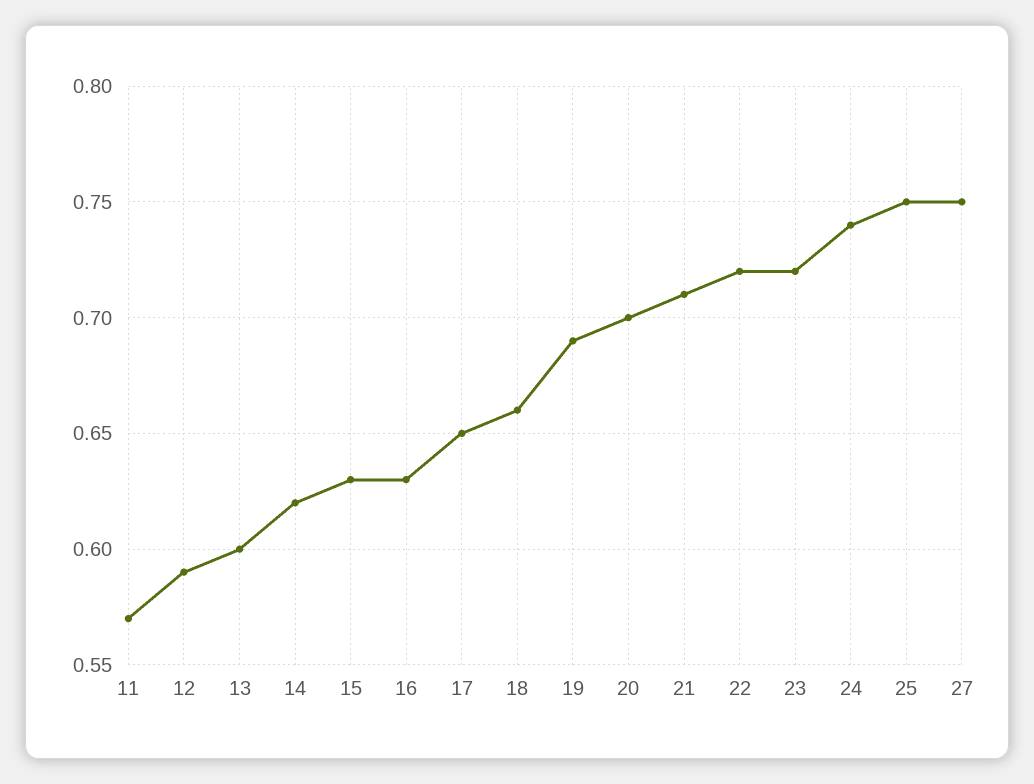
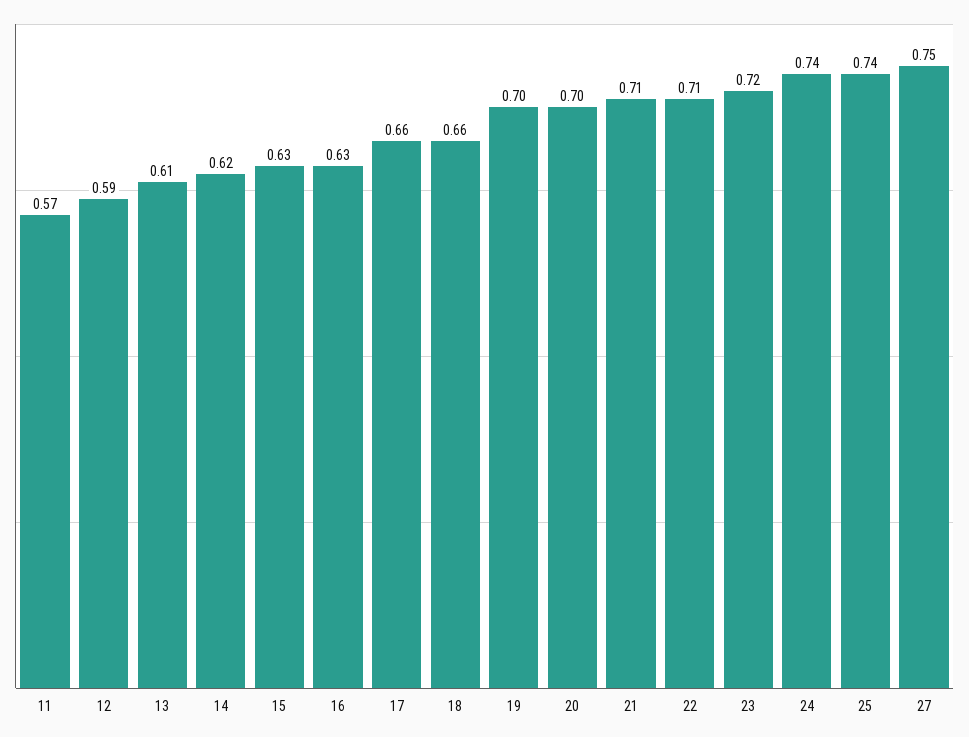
13: 0.6 -> 0.61
17: 0.65 -> 0.66
19: 0.69 -> 0.7
22: 0.72 -> 0.71
25: 0.75 -> 0.74

